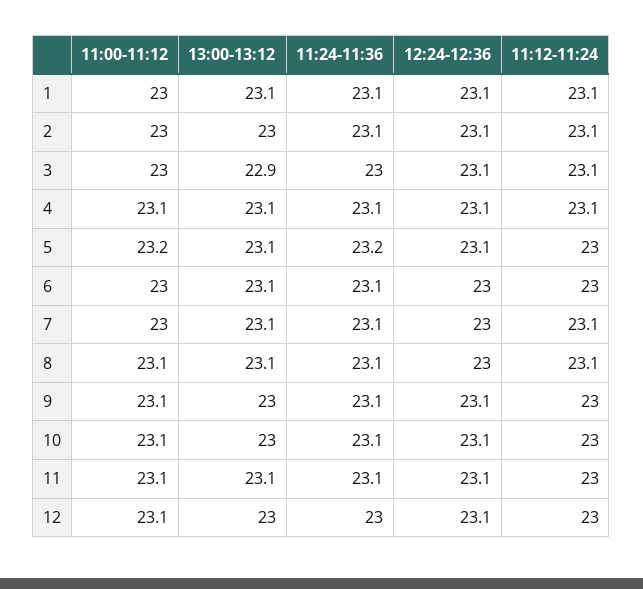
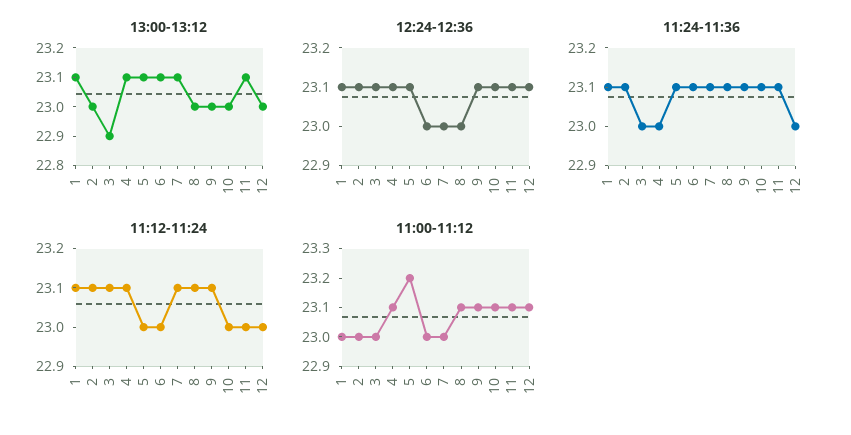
11:24-11:36, 4: 23.1 -> 23
11:24-11:36, 5: 23.2 -> 23.1
13:00-13:12, 8: 23.1 -> 23
11:12-11:24, 9: 23 -> 23.1

